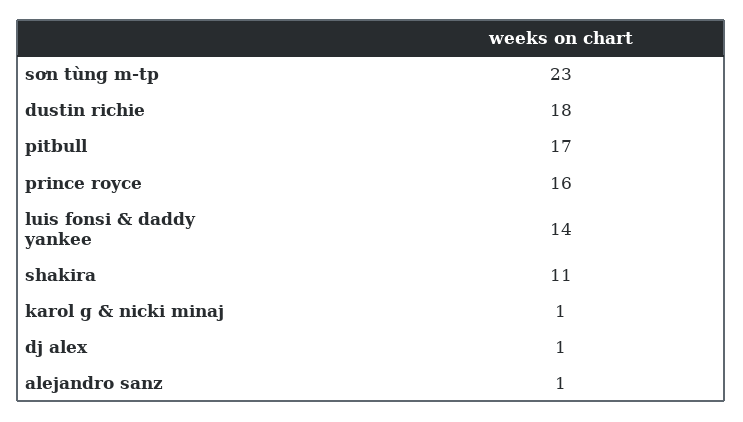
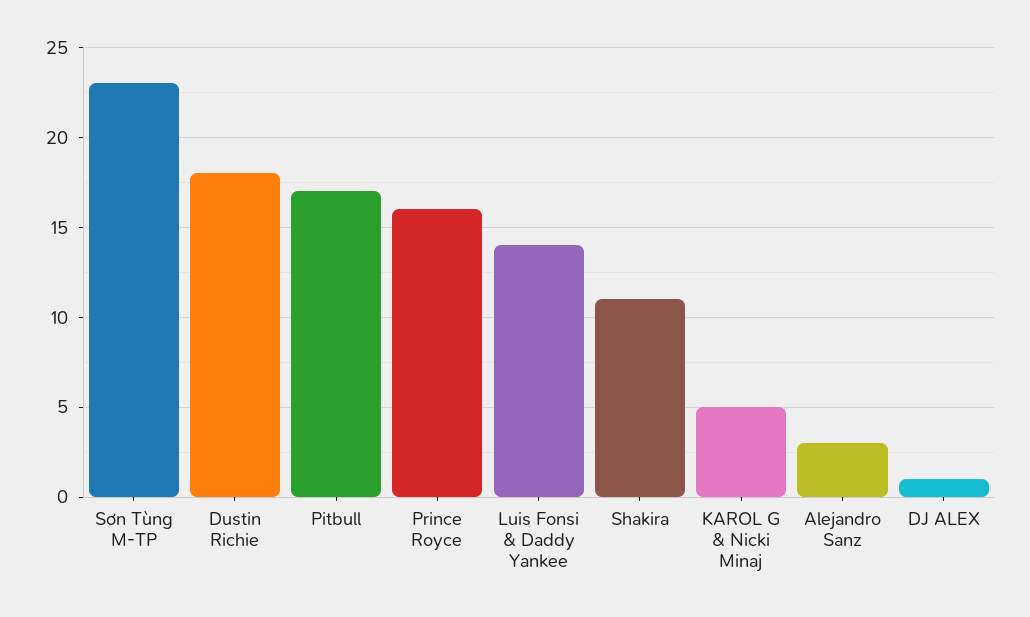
karol g & nicki minaj: 1 -> 5
alejandro sanz: 1 -> 3

